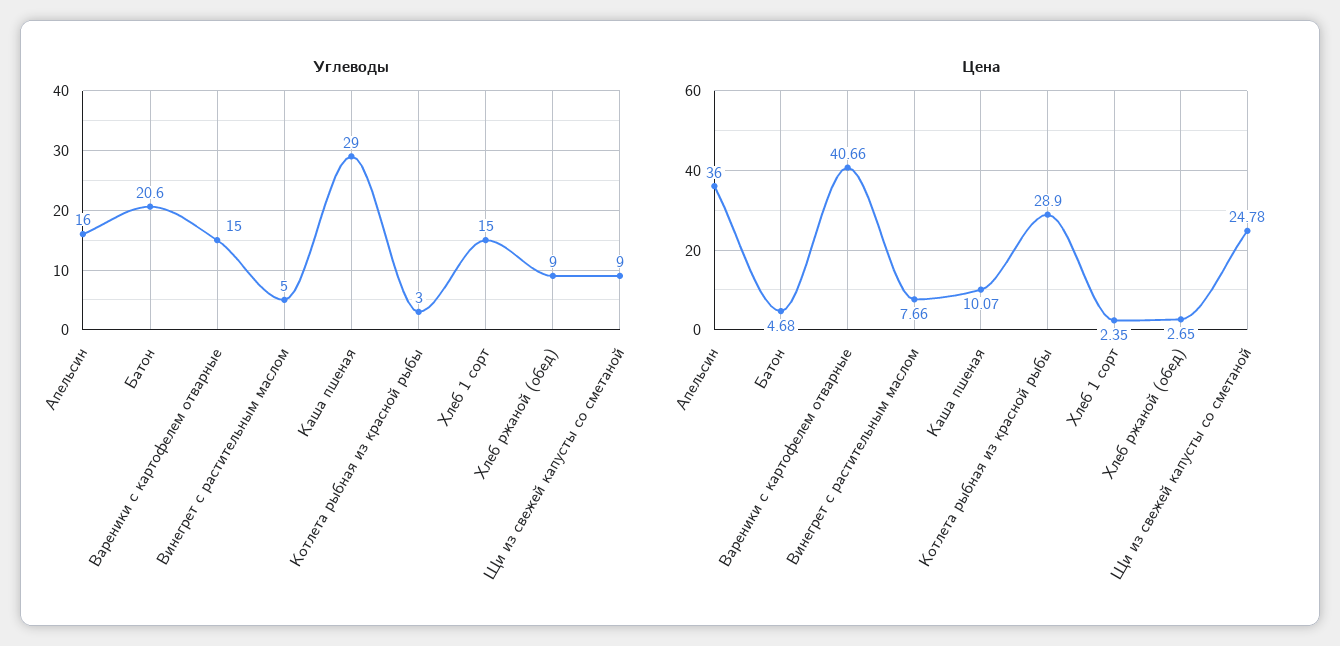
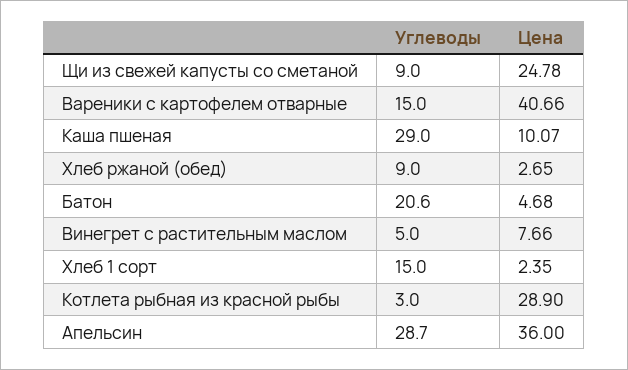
Углеводы, Апельсин: 16 -> 28.7

